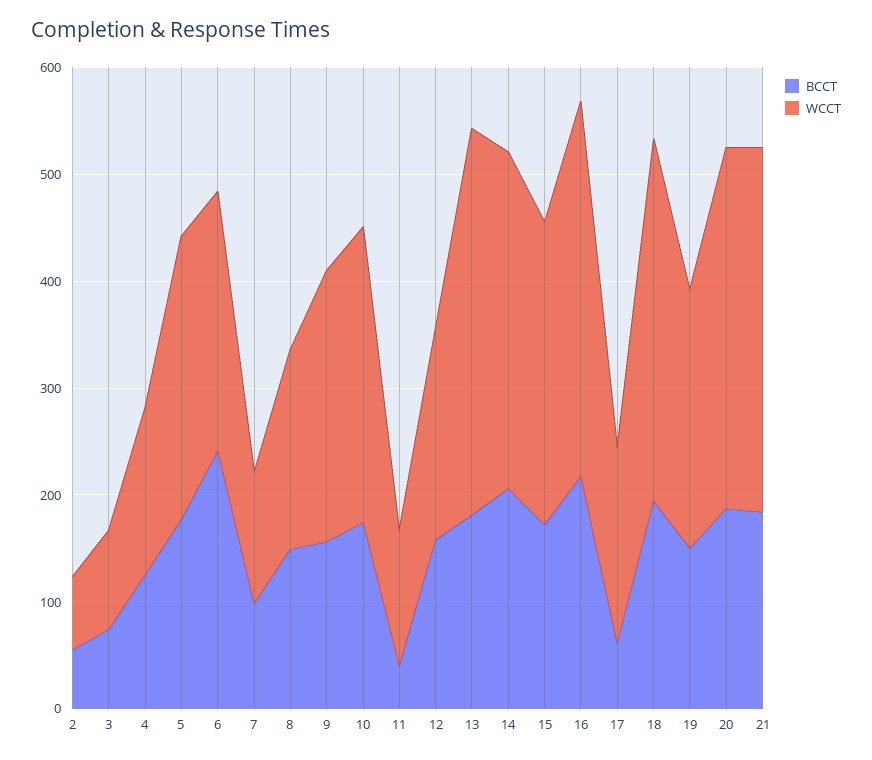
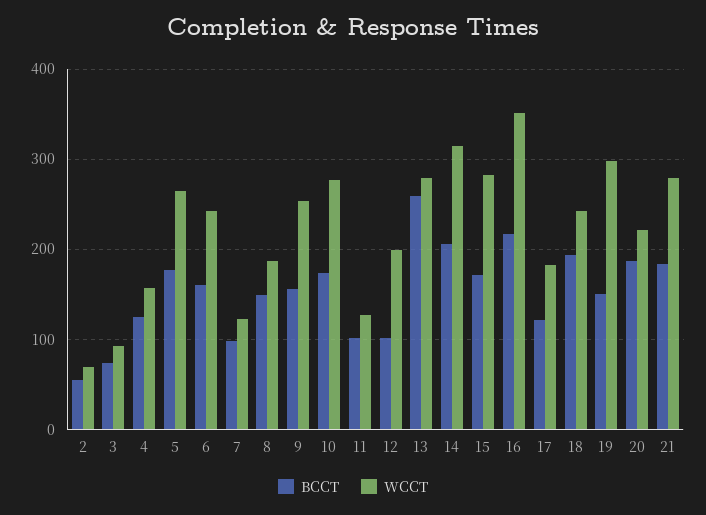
BCCT, 6: 240 -> 160
BCCT, 11: 40 -> 100
BCCT, 12: 160 -> 100
BCCT, 13: 180 -> 260
WCCT, 13: 360 -> 280
BCCT, 17: 60 -> 120
WCCT, 18: 340 -> 240
WCCT, 19: 240 -> 300
WCCT, 20: 340 -> 220
WCCT, 21: 340 -> 280

